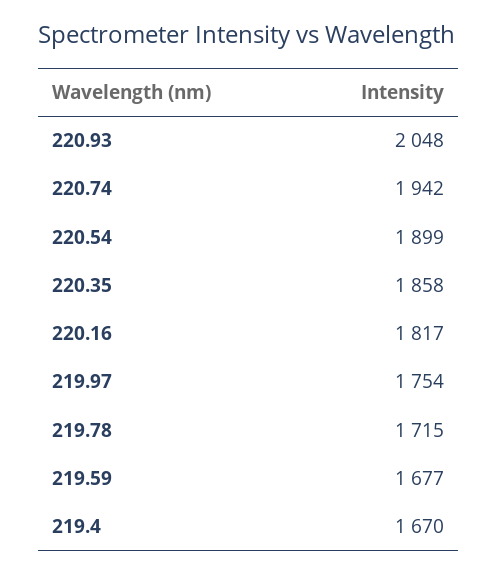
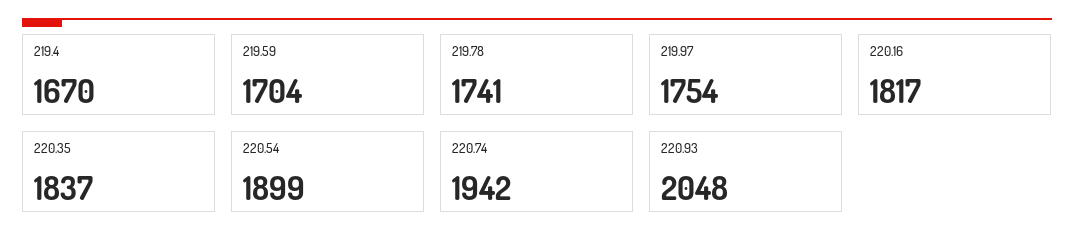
220.35: 1858 -> 1837
219.78: 1715 -> 1741
219.59: 1677 -> 1704

